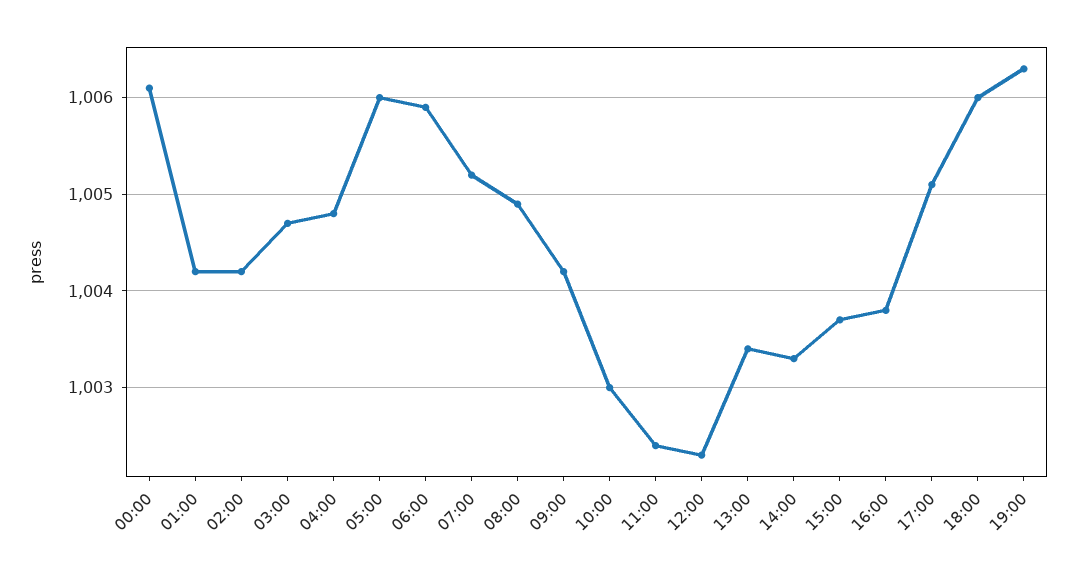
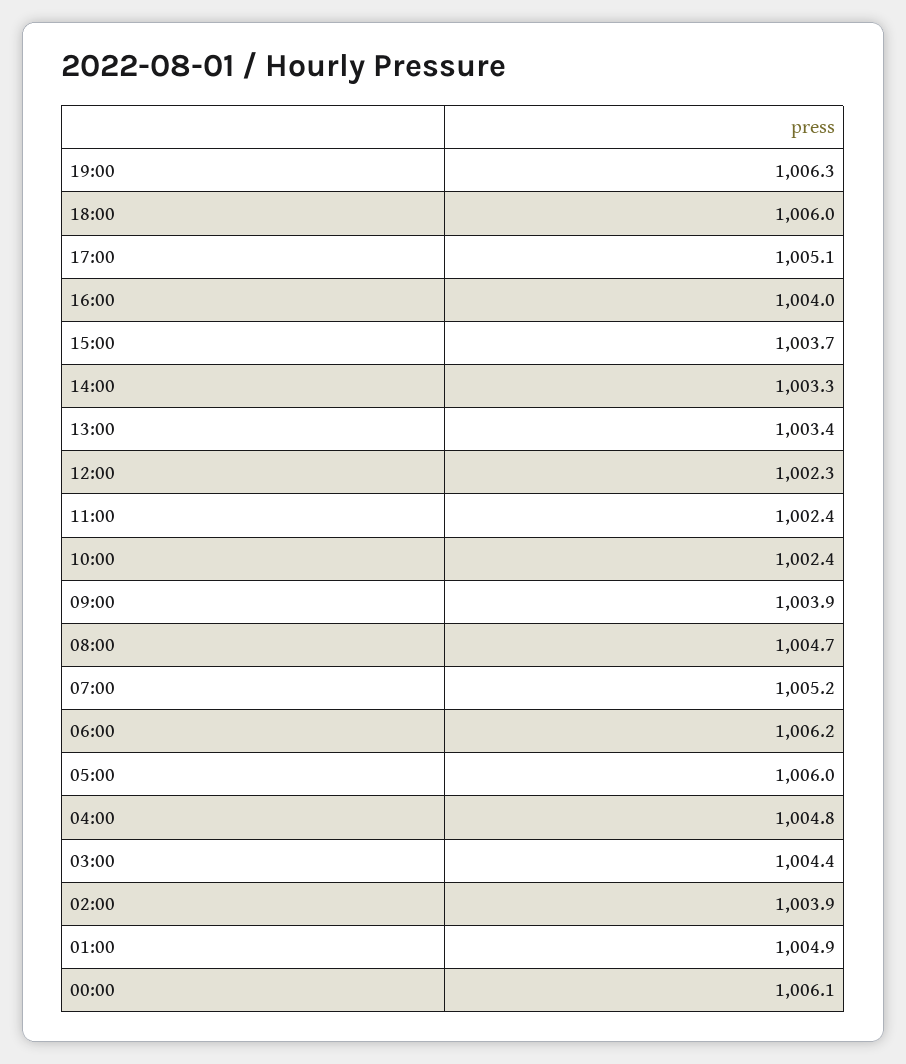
01:00: 1004.2 -> 1004.9
02:00: 1004.2 -> 1003.9
03:00: 1004.7 -> 1004.4
06:00: 1005.9 -> 1006.2
08:00: 1004.9 -> 1004.7
09:00: 1004.2 -> 1003.9
10:00: 1003 -> 1002.4
16:00: 1003.8 -> 1004

